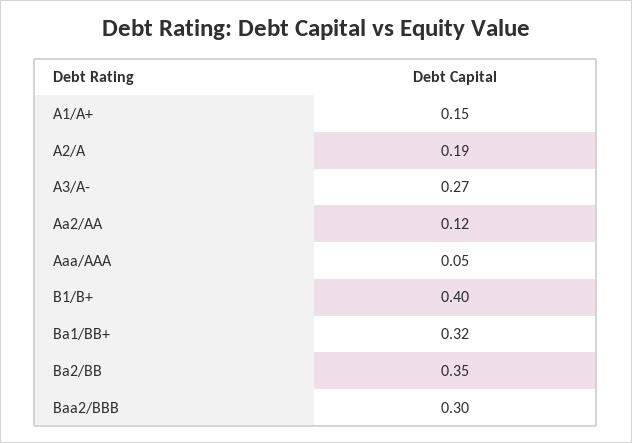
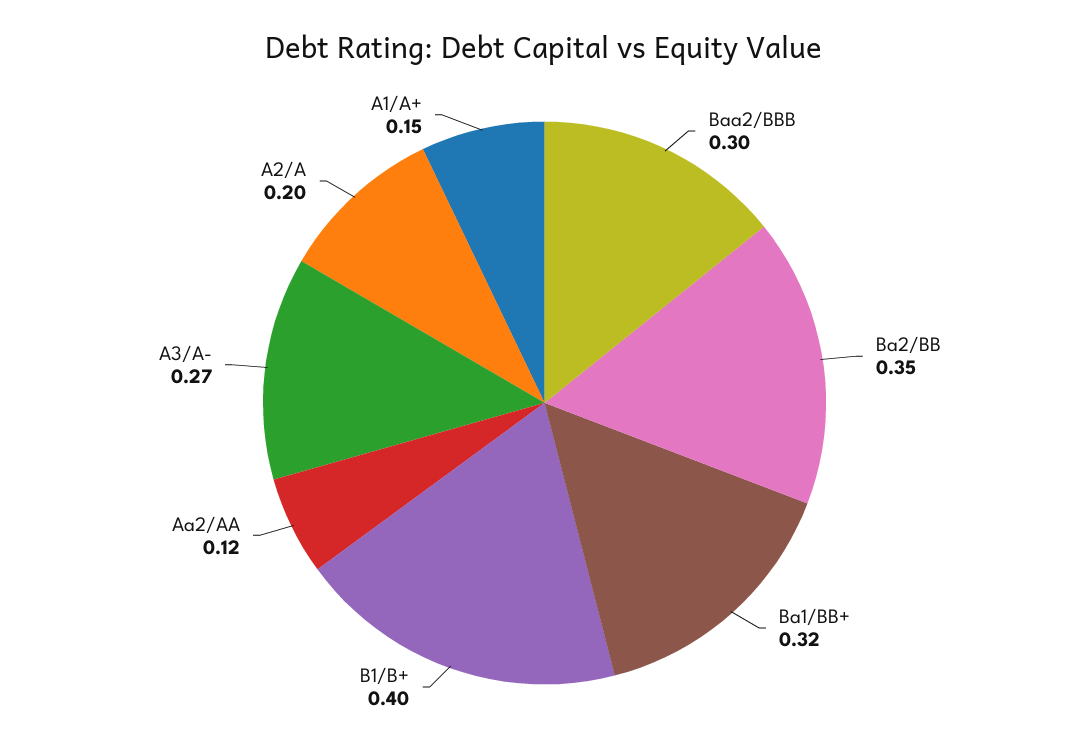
A2/A: 0.19 -> 0.2
Aaa/AAA: 0.05 -> none

